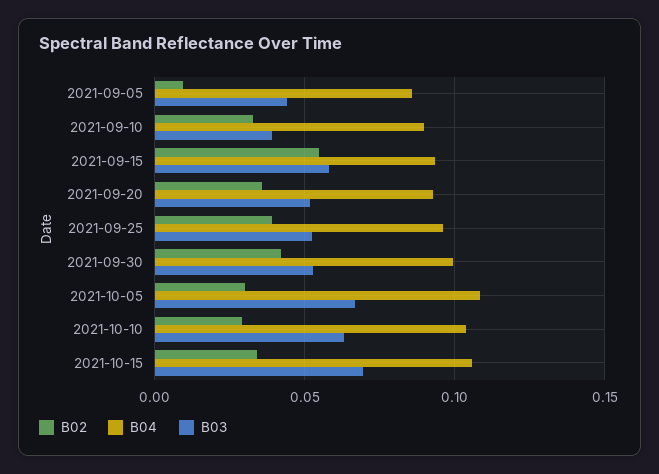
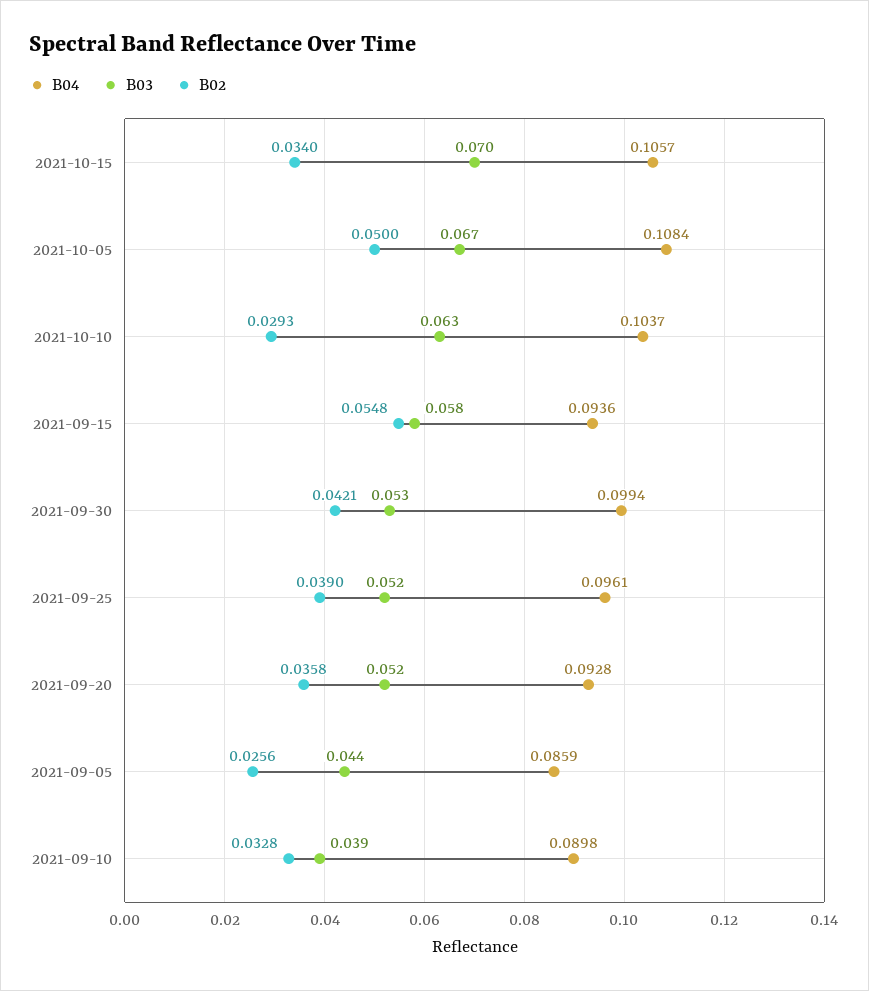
B02, 2021-09-05: 0.01 -> 0.0256
B02, 2021-10-05: 0.03 -> 0.05

